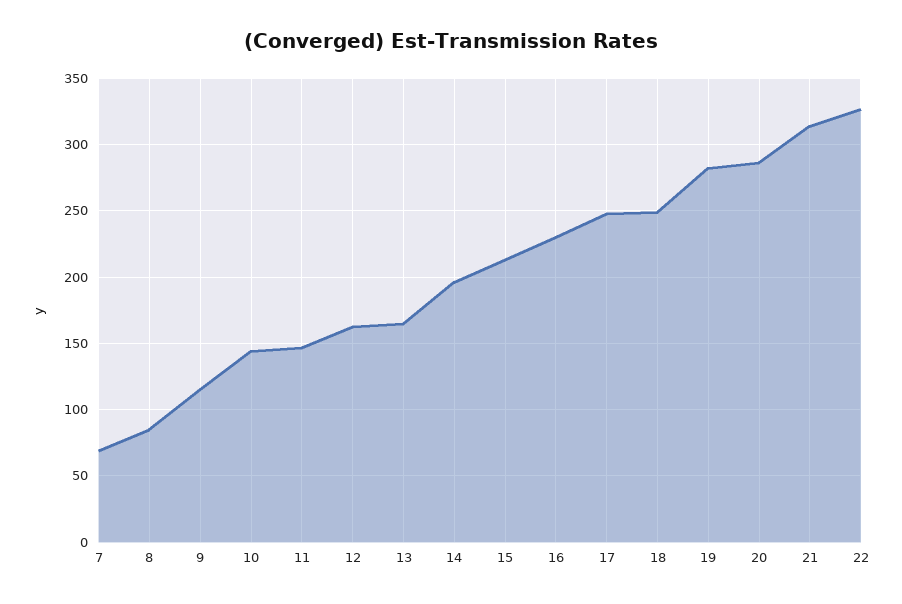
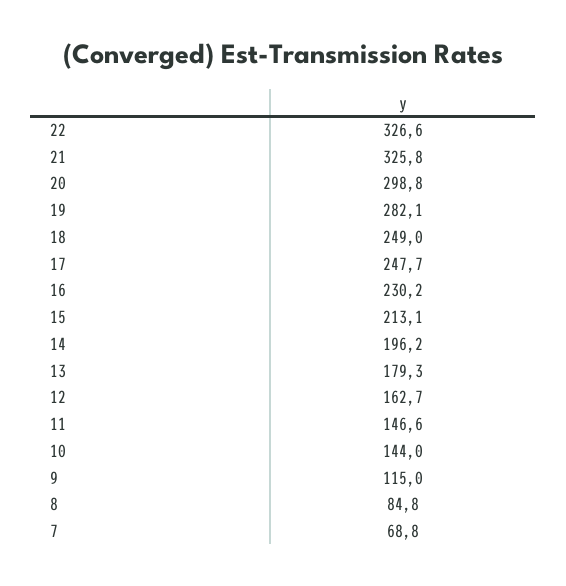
13: 165 -> 179.3
20: 285 -> 298.8
21: 315 -> 325.8

